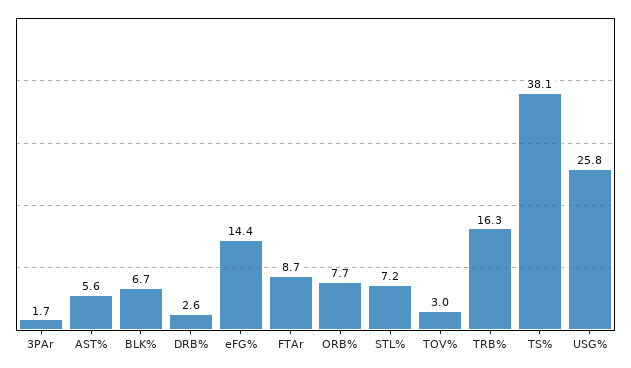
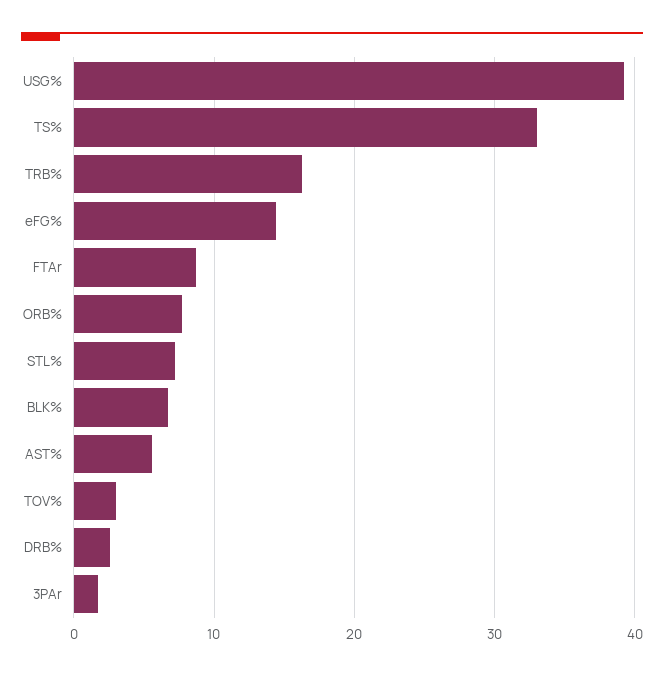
TS%: 38.1 -> 33
USG%: 25.8 -> 39

